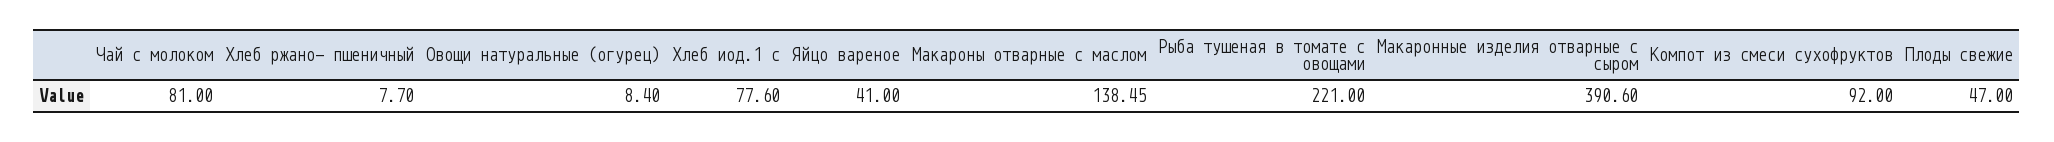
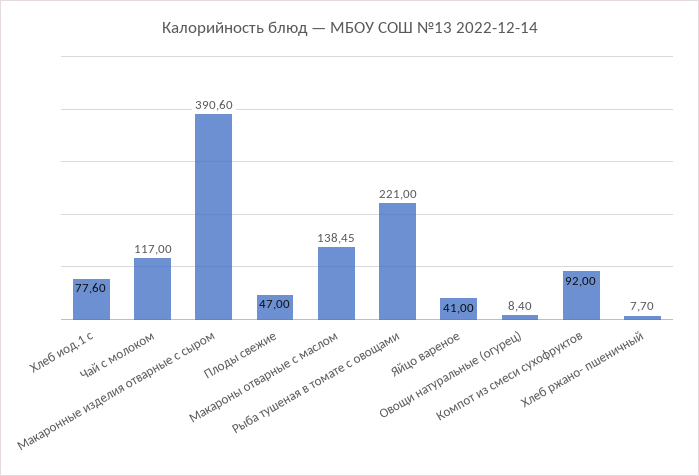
Чай с молоком: 81 -> 117

